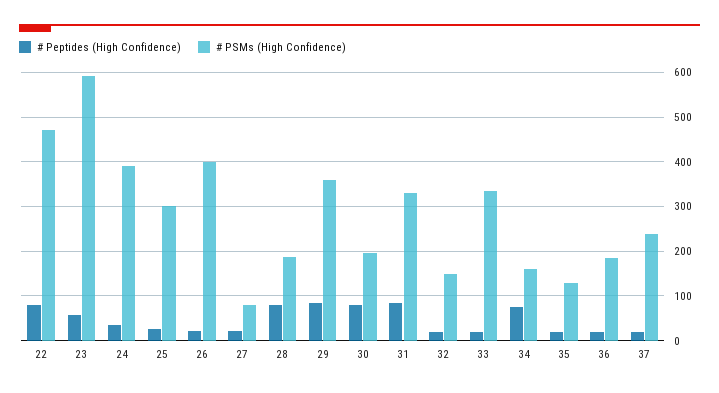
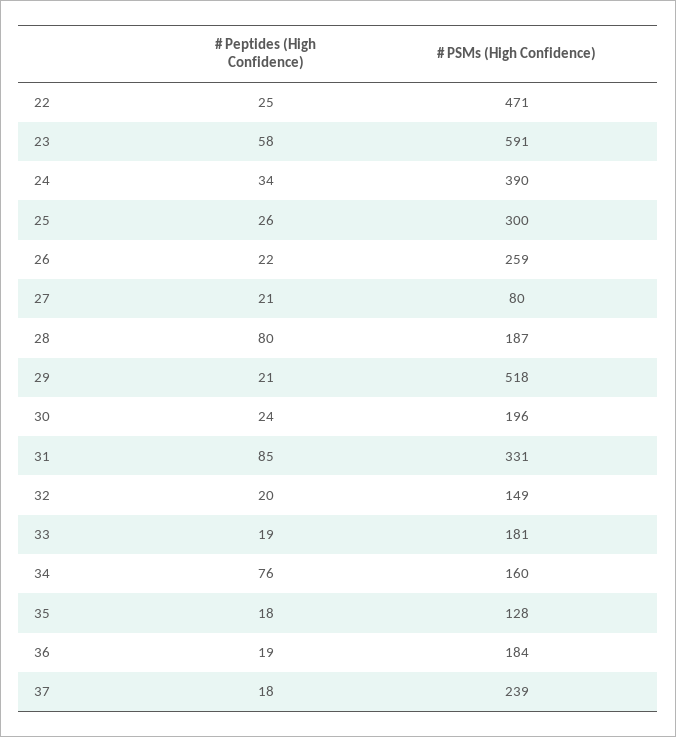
# Peptides (High Confidence), 22: 80 -> 25
# PSMs (High Confidence), 26: 400 -> 259
# Peptides (High Confidence), 29: 80 -> 21
# PSMs (High Confidence), 29: 360 -> 518
# Peptides (High Confidence), 30: 80 -> 24
# PSMs (High Confidence), 33: 340 -> 181

